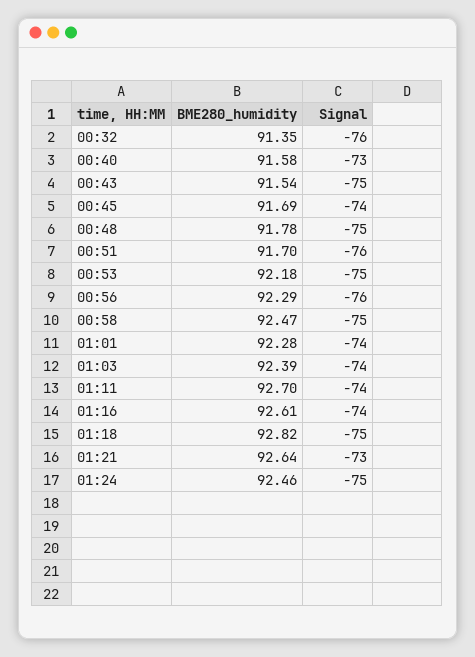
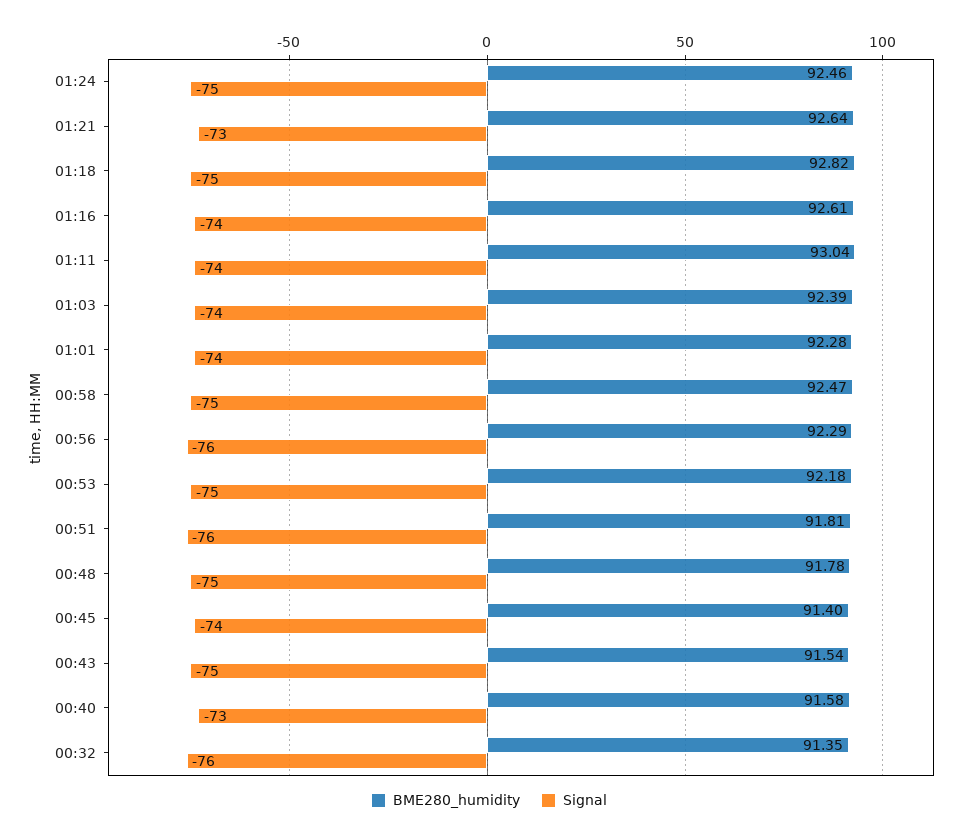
BME280_humidity, 00:45: 91.69 -> 91.4
BME280_humidity, 00:51: 91.7 -> 91.81
BME280_humidity, 01:11: 92.7 -> 93.04

